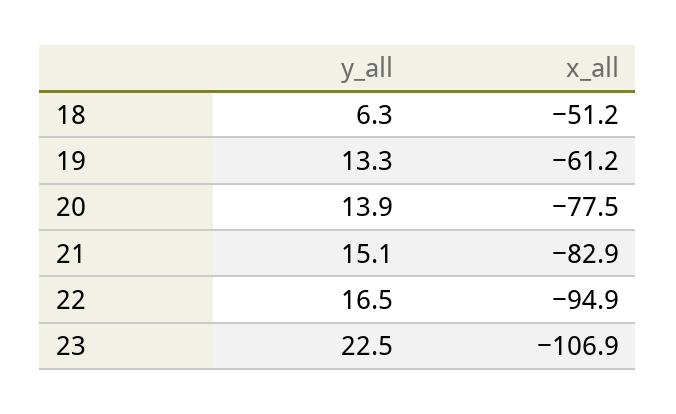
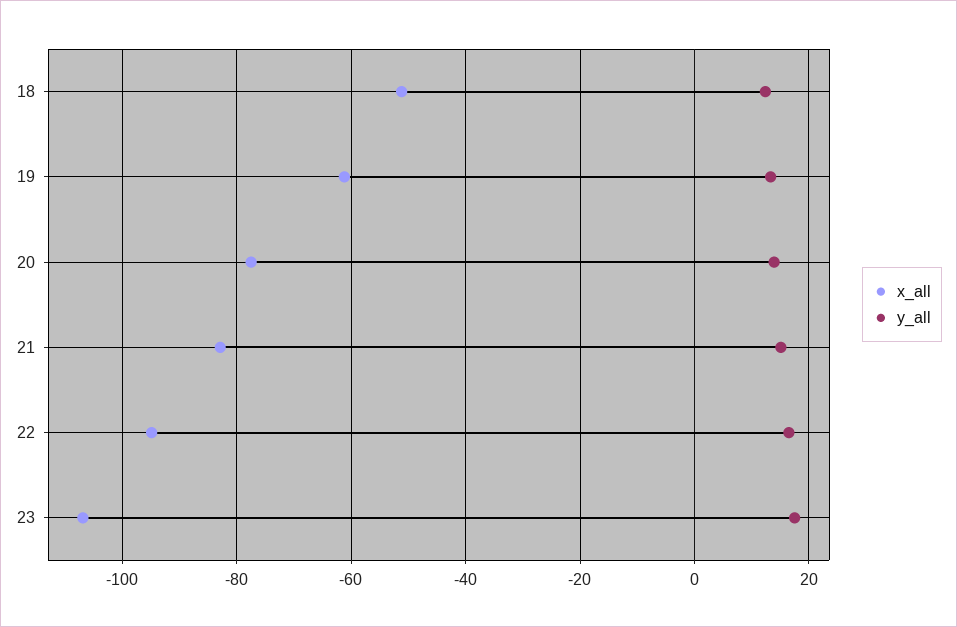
y_all, 18: 6.3 -> 12
y_all, 23: 22.5 -> 18

